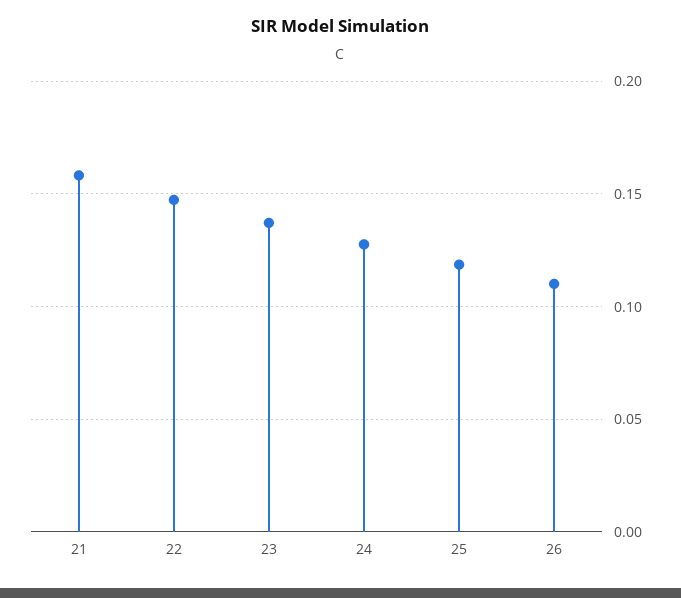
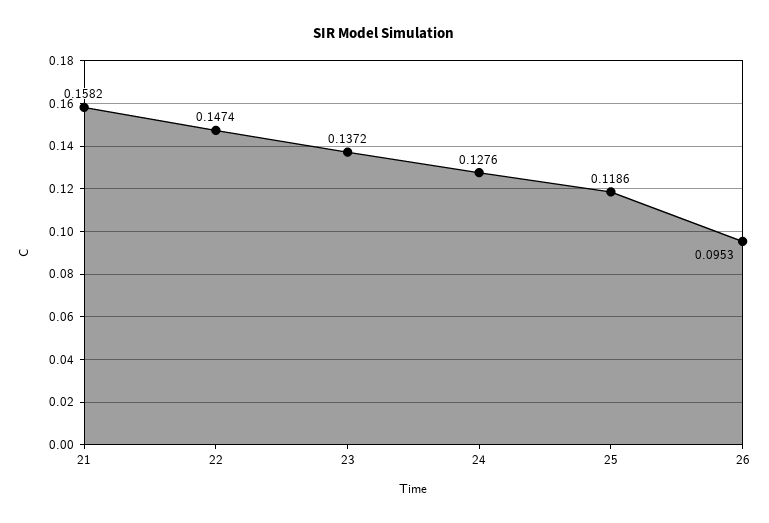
26: 0.11 -> 0.0953

